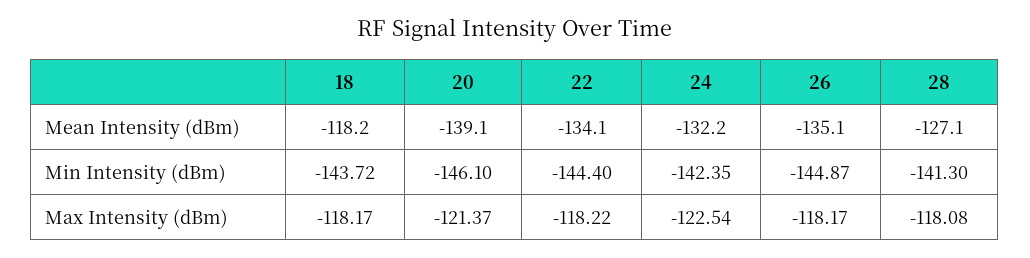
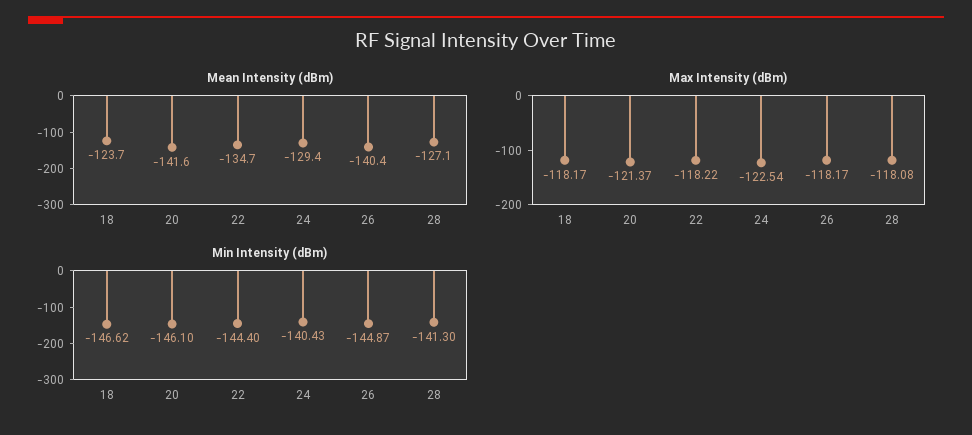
Mean Intensity (dBm), 18: -118.2 -> -123.7
Mean Intensity (dBm), 20: -139.1 -> -141.6
Mean Intensity (dBm), 22: -134.1 -> -134.7
Mean Intensity (dBm), 24: -132.2 -> -129.4
Mean Intensity (dBm), 26: -135.1 -> -140.4
Min Intensity (dBm), 18: -143.72 -> -146.62
Min Intensity (dBm), 24: -142.35 -> -140.43

